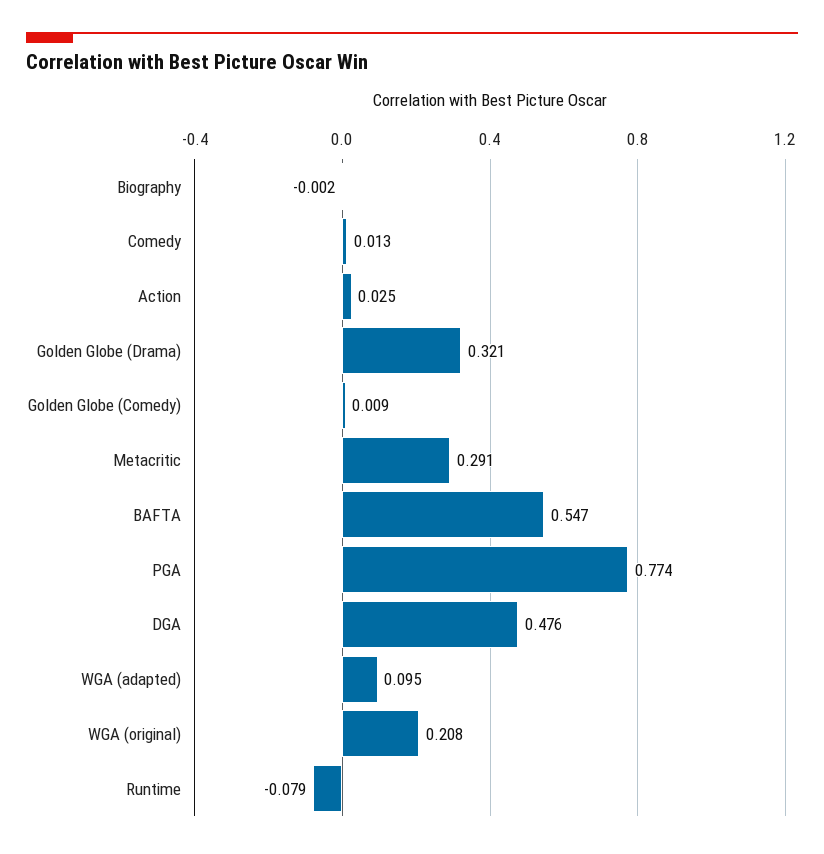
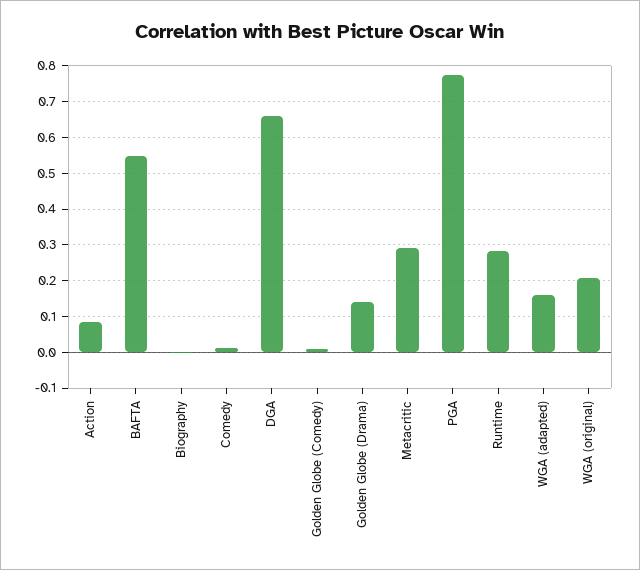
Action: 0.025 -> 0.08
Golden Globe (Drama): 0.321 -> 0.14
DGA: 0.476 -> 0.66
WGA (adapted): 0.095 -> 0.16
Runtime: -0.079 -> 0.28

